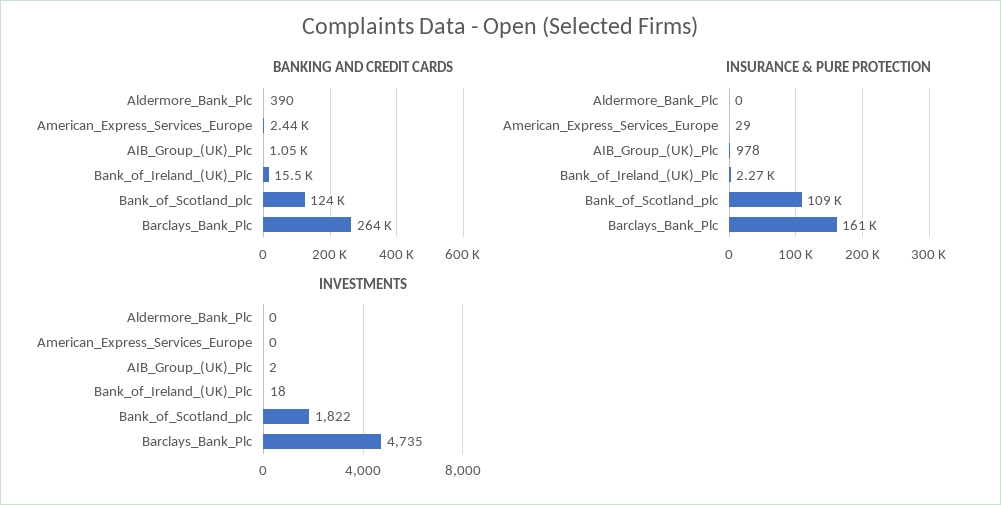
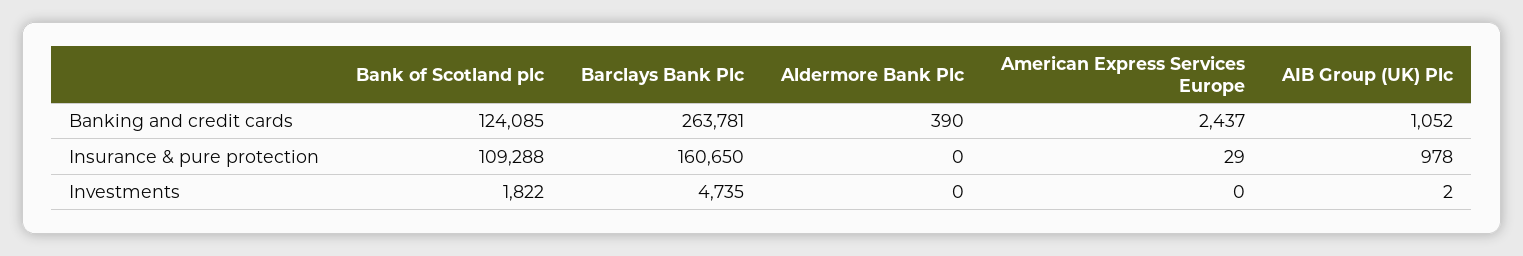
BANKING AND CREDIT CARDS, Bank_of_Ireland_(UK)_Plc: 15500 -> none
INSURANCE & PURE PROTECTION, Bank_of_Ireland_(UK)_Plc: 2270 -> none
INVESTMENTS, Bank_of_Ireland_(UK)_Plc: 18 -> none

